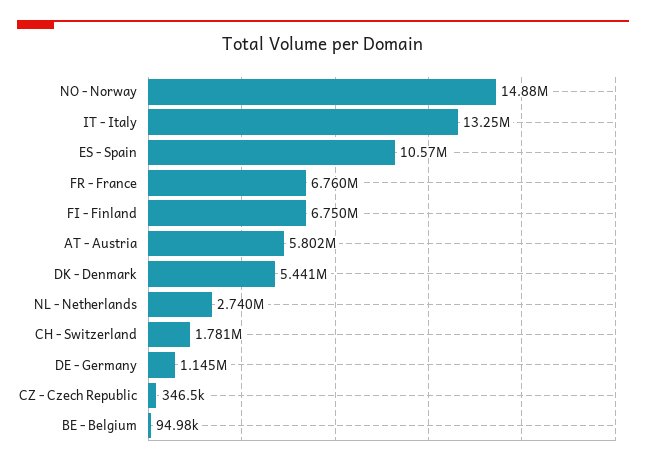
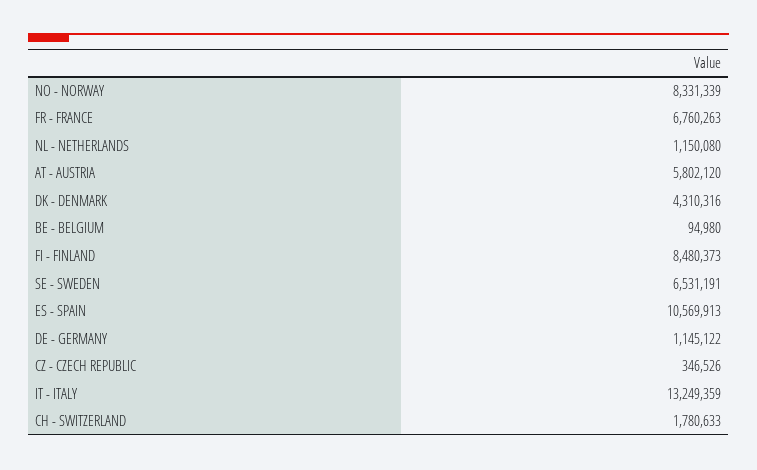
NO - Norway: 14880000 -> 8331339
FI - Finland: 6750000 -> 8480373
DK - Denmark: 5441000 -> 4310316
NL - Netherlands: 2740000 -> 1150080
SE - SWEDEN: none -> 6531191

